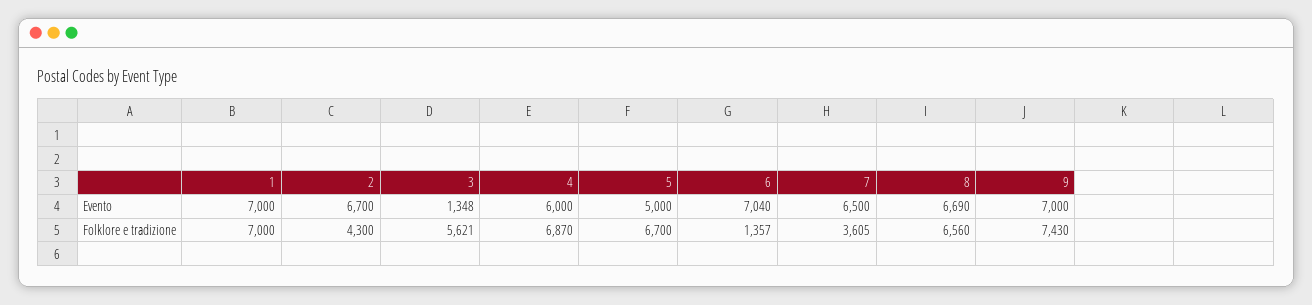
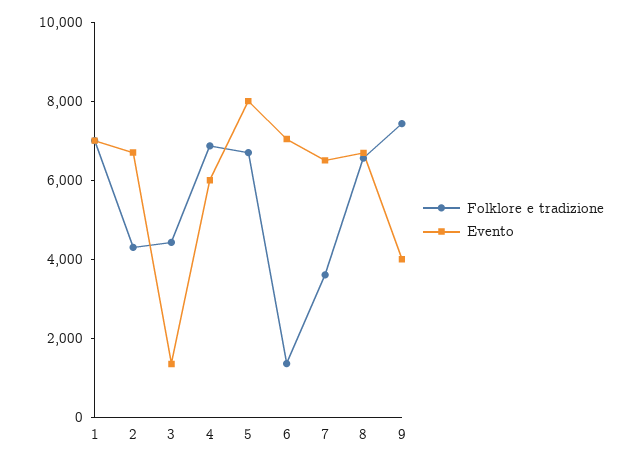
Evento, 5: 5000 -> 8000
Evento, 9: 7000 -> 4000
Folklore e tradizione, 3: 5621 -> 4500

